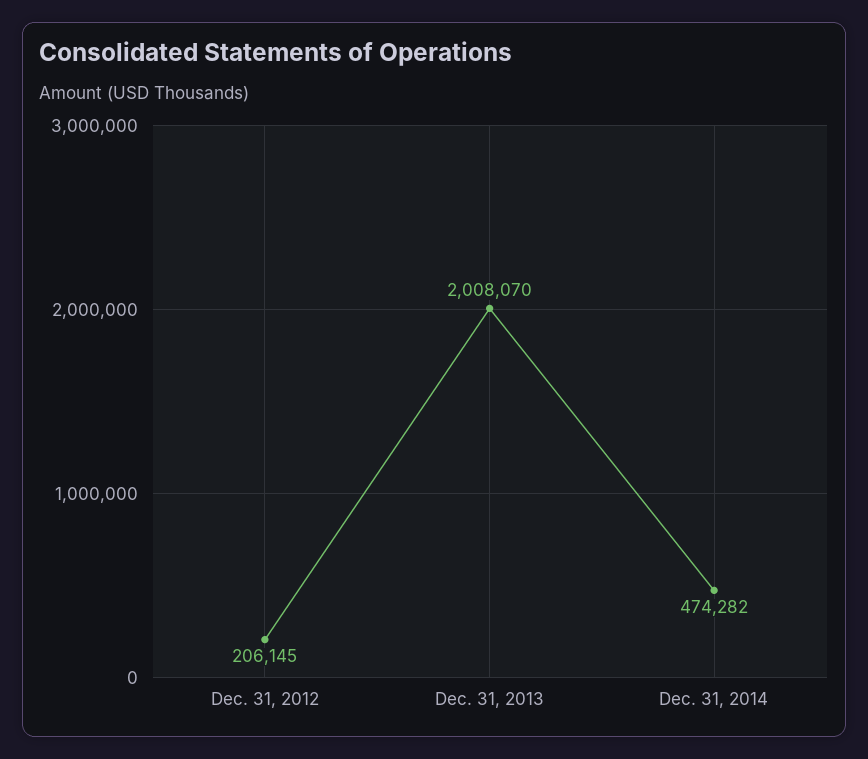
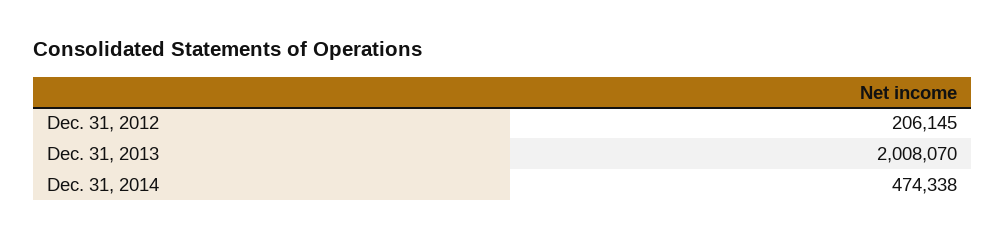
Dec. 31, 2014: 474282 -> 474338

